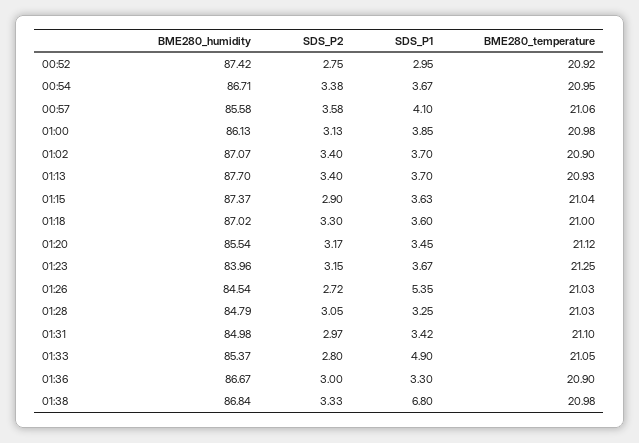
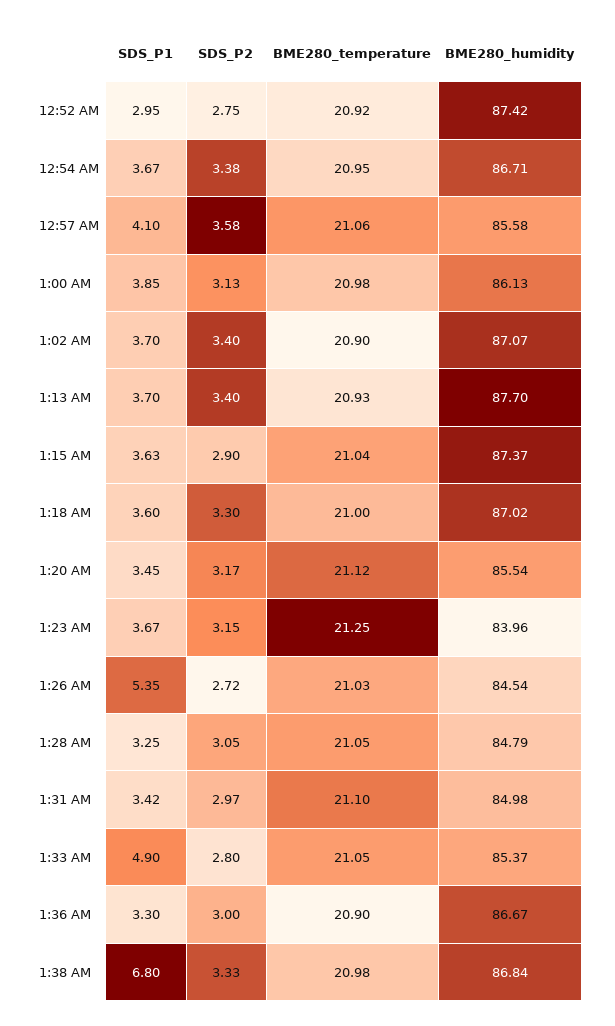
BME280_temperature, 01:28: 21.03 -> 21.05

